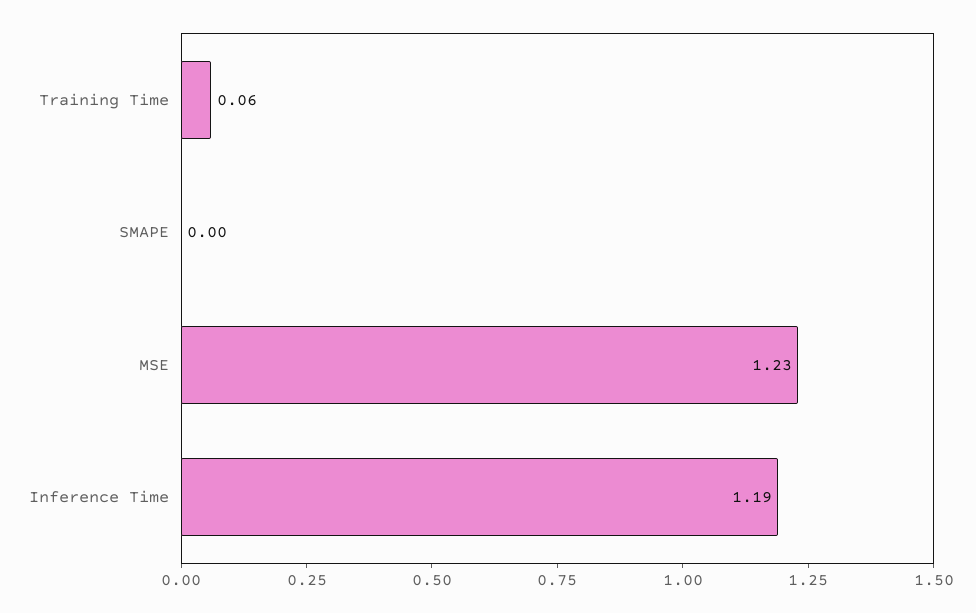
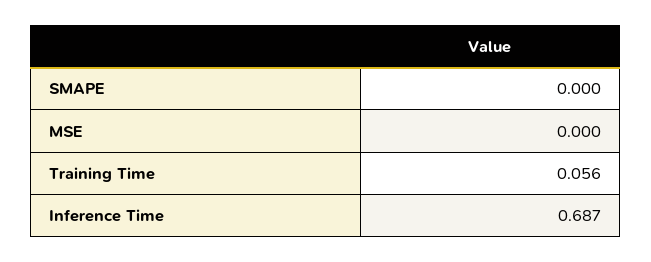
MSE: 1.23 -> 0
Inference Time: 1.19 -> 0.687

